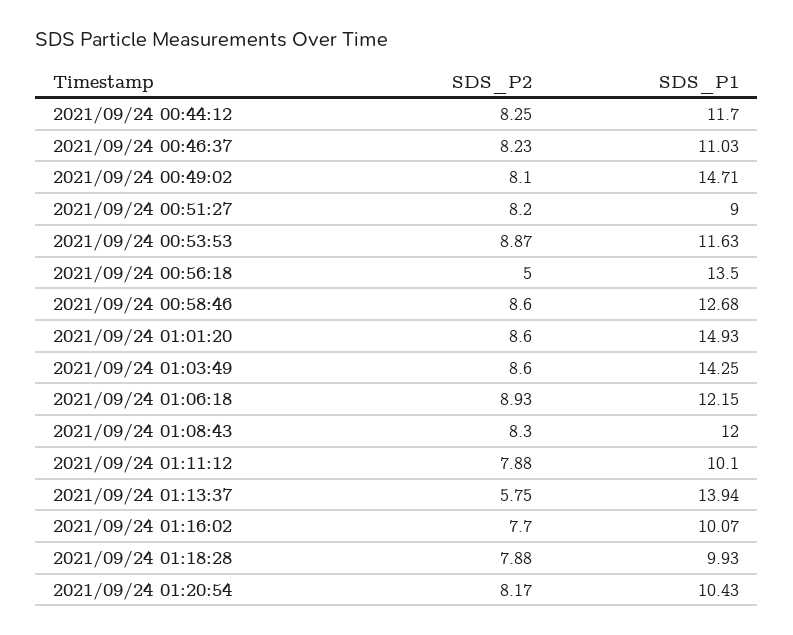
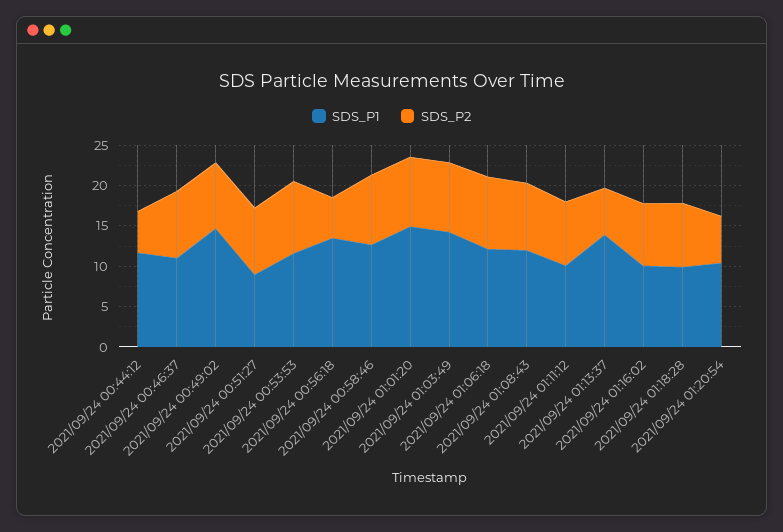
SDS_P2, 2021/09/24 00:44:12: 8.25 -> 5
SDS_P2, 2021/09/24 01:20:54: 8.17 -> 6

